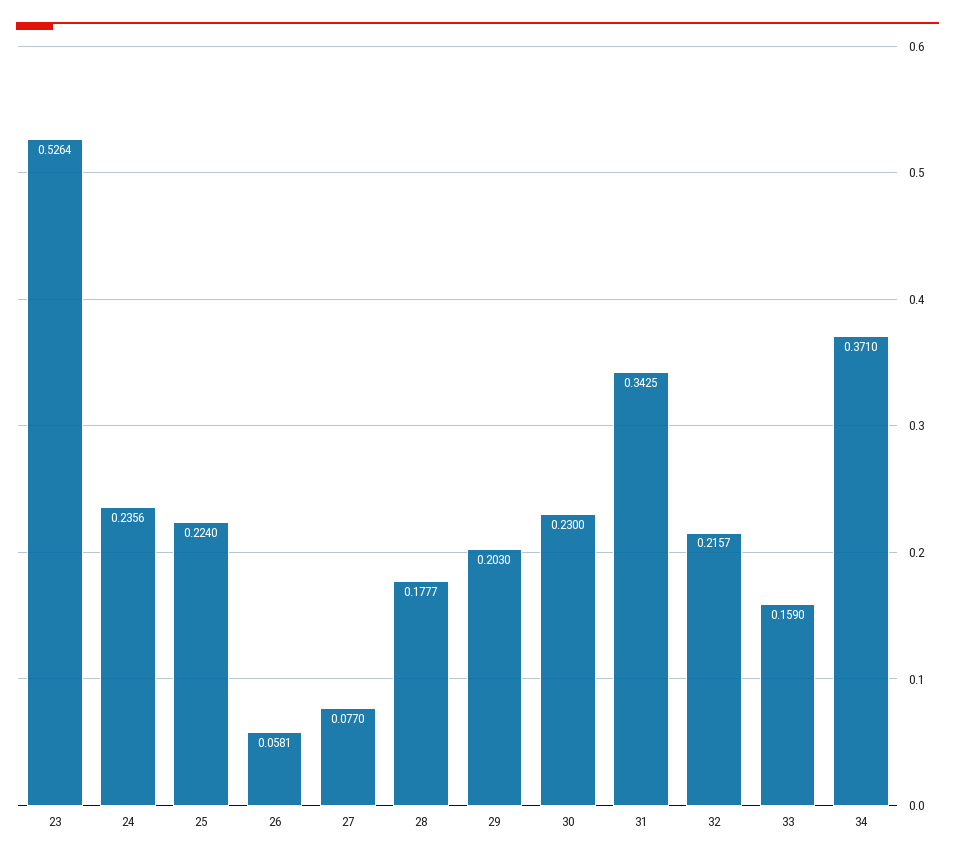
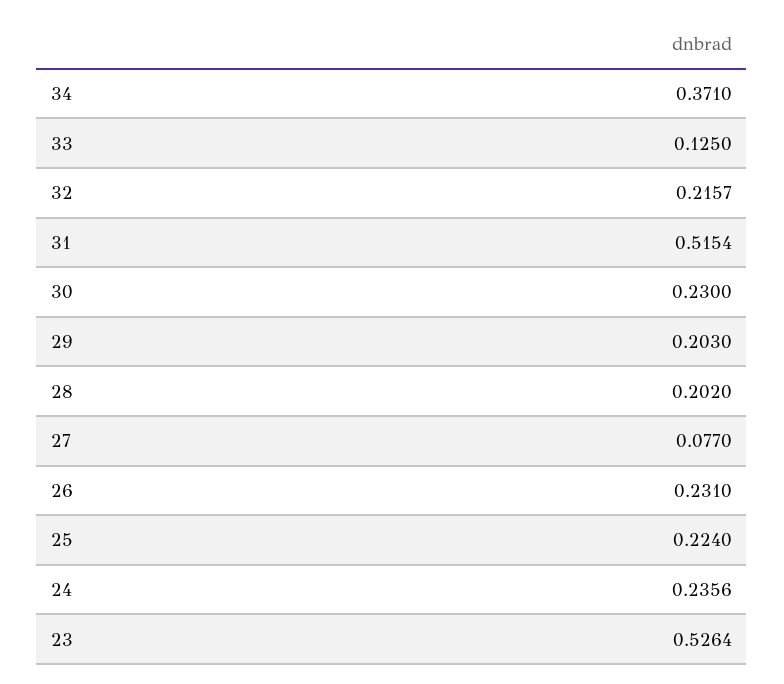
26: 0.0581 -> 0.231
28: 0.1777 -> 0.202
31: 0.3425 -> 0.5154
33: 0.159 -> 0.125

